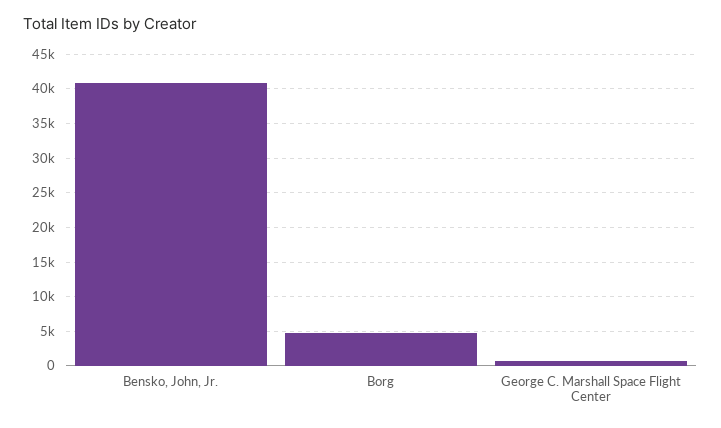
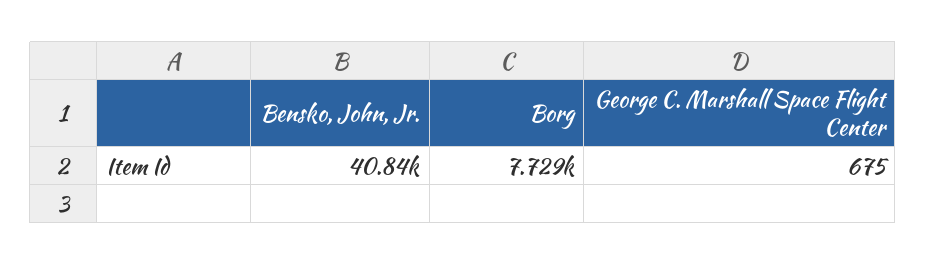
Borg: 5000 -> 7729

